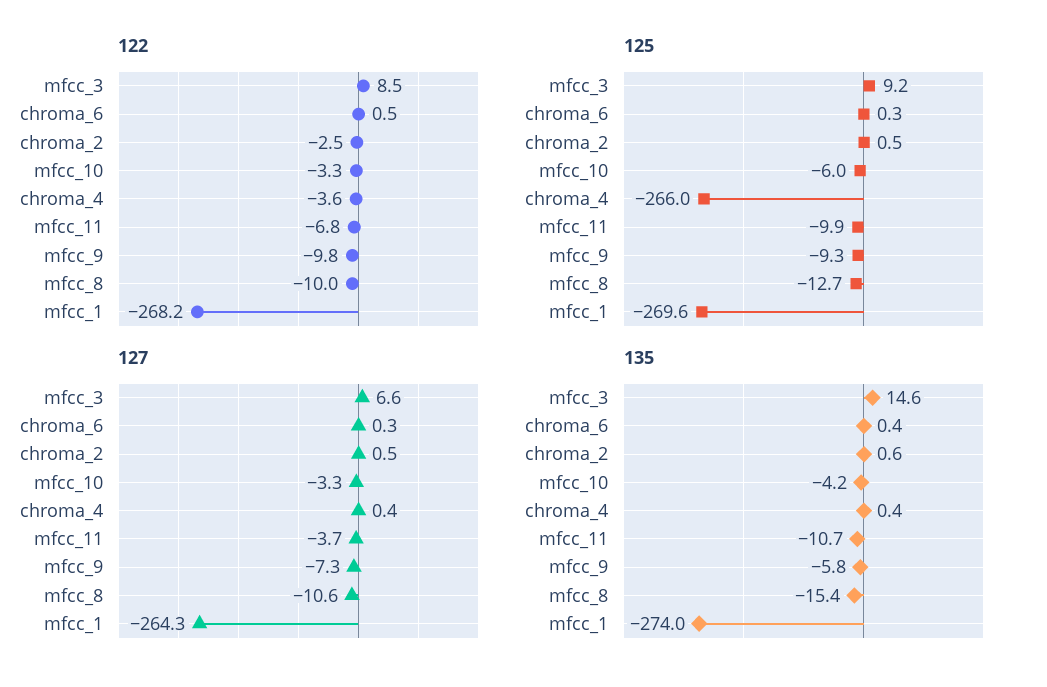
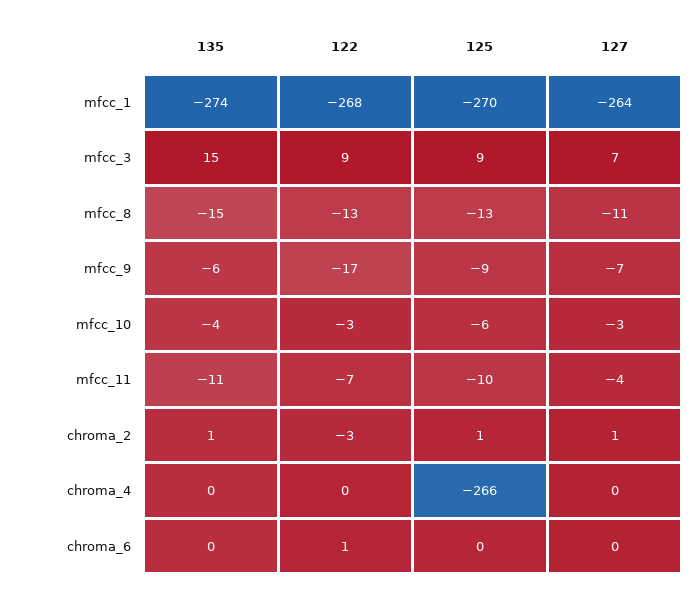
122, chroma_4: -3.6 -> 0
122, mfcc_9: -9.8 -> -17
122, mfcc_8: -10 -> -13

